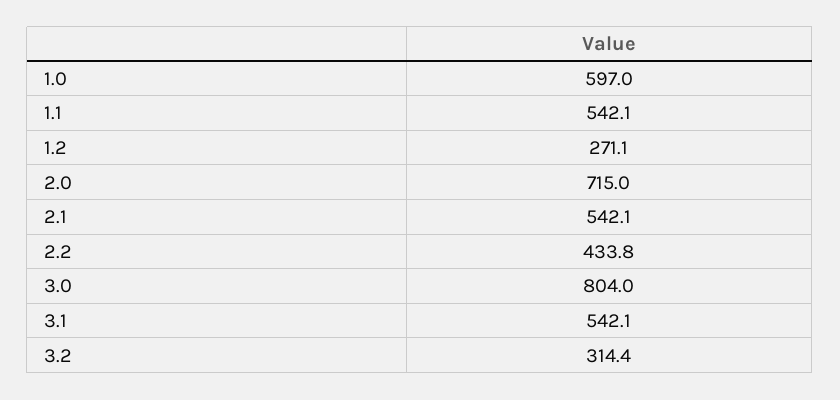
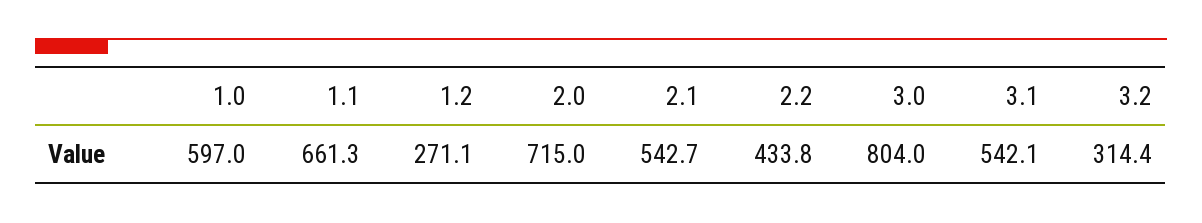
1.1: 542.1 -> 661.3
2.1: 542.1 -> 542.7

